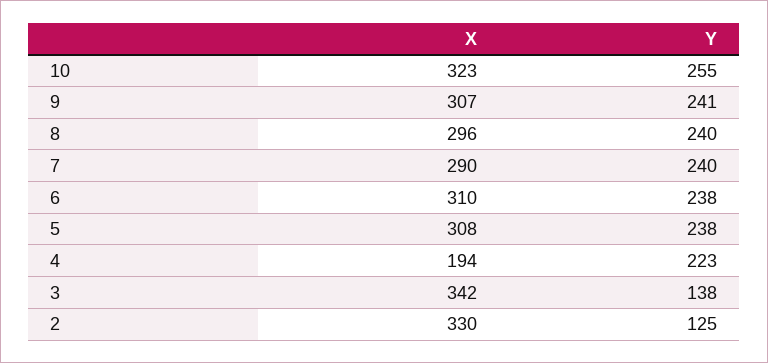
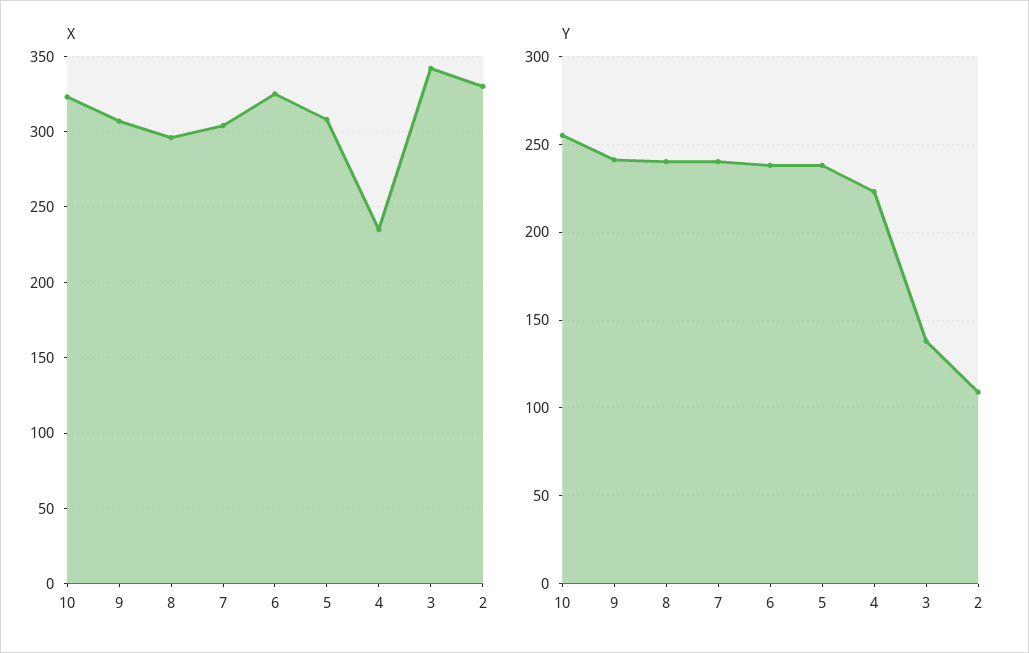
X, 7: 290 -> 305
X, 6: 310 -> 325
X, 4: 194 -> 235
Y, 2: 125 -> 110

